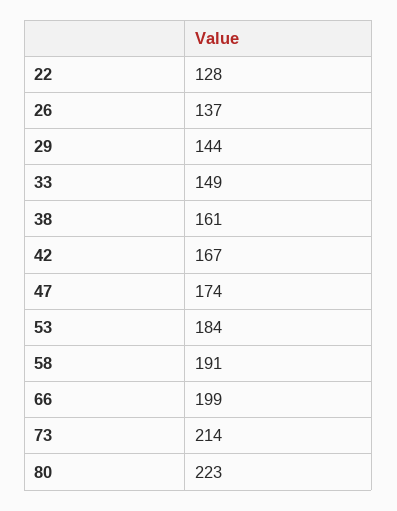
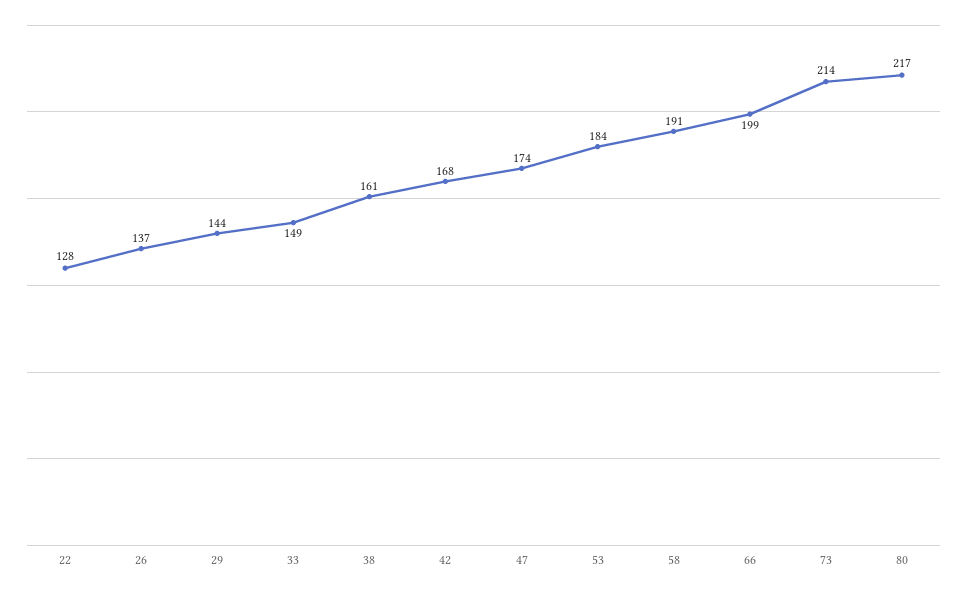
42: 167 -> 168
80: 223 -> 217

